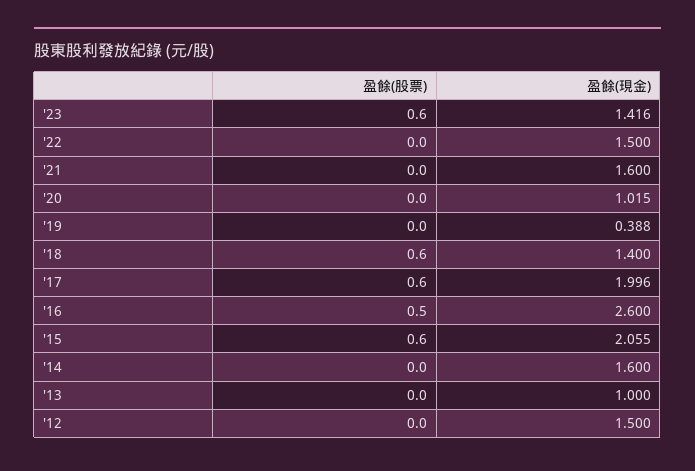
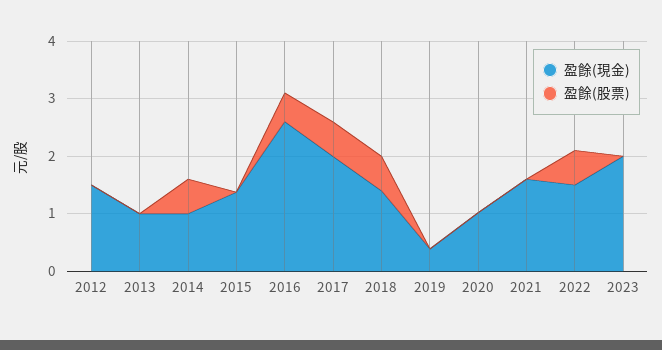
盈餘(股票), '23: 0.6 -> 0
盈餘(現金), '23: 1.416 -> 2
盈餘(股票), '22: 0 -> 0.6
盈餘(股票), '15: 0.6 -> 0
盈餘(現金), '15: 2.055 -> 1.4
盈餘(股票), '14: 0 -> 0.6
盈餘(現金), '14: 1.6 -> 1

